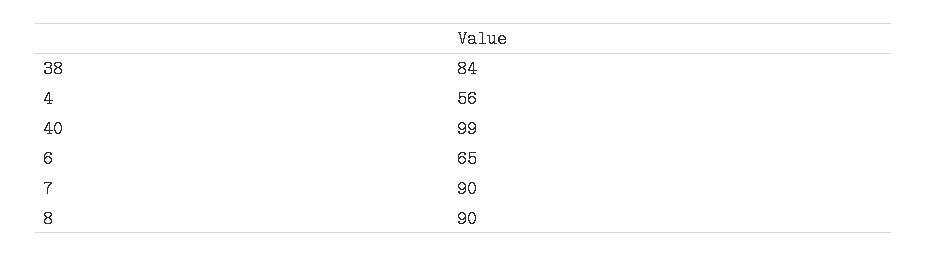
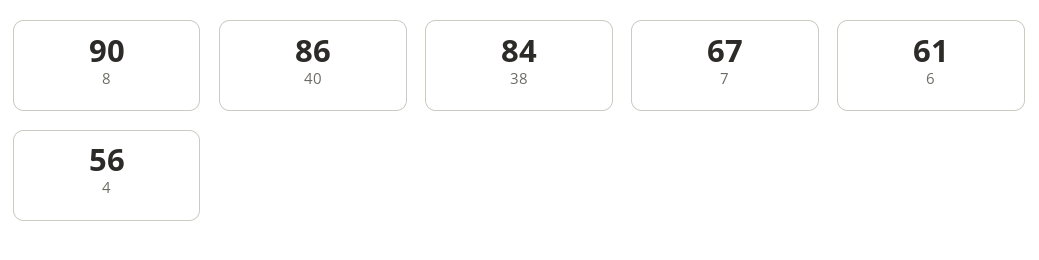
40: 99 -> 86
6: 65 -> 61
7: 90 -> 67

